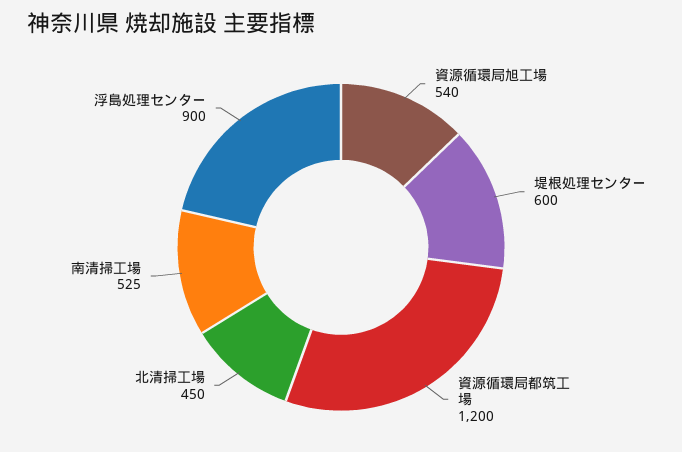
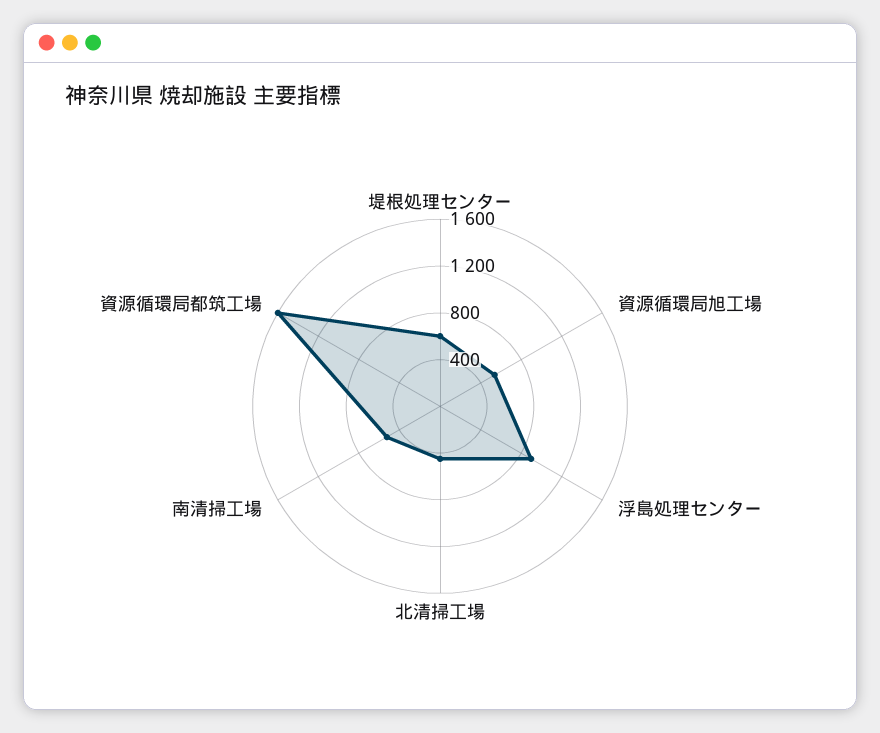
資源循環局都筑工場: 1200 -> 1600

